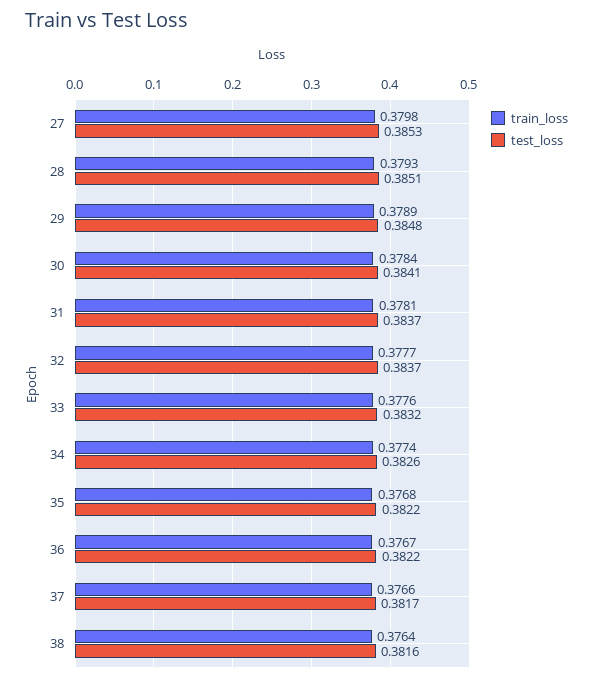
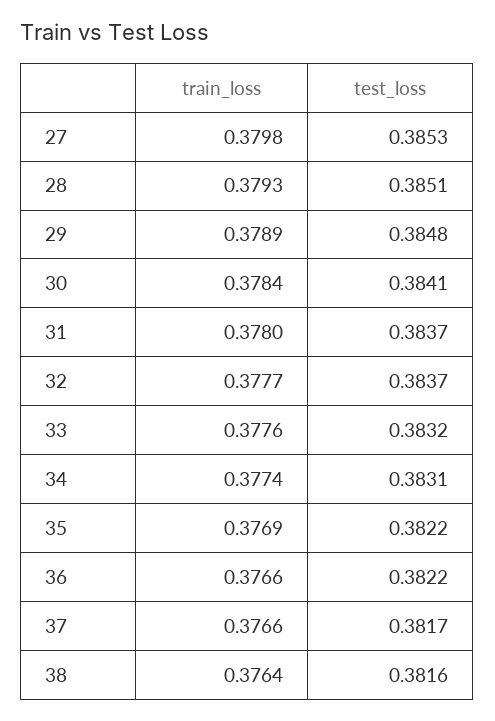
train_loss, 31: 0.3781 -> 0.378
test_loss, 34: 0.3826 -> 0.3831
train_loss, 35: 0.3768 -> 0.3769
train_loss, 36: 0.3767 -> 0.3766

